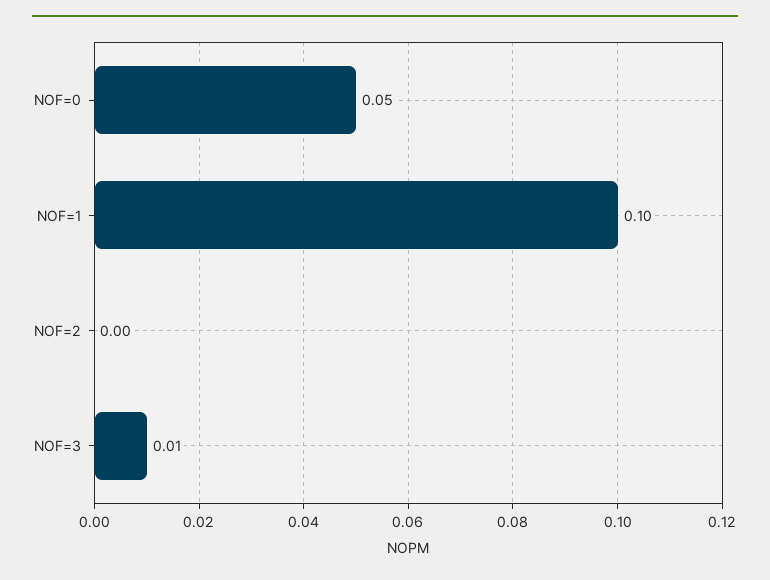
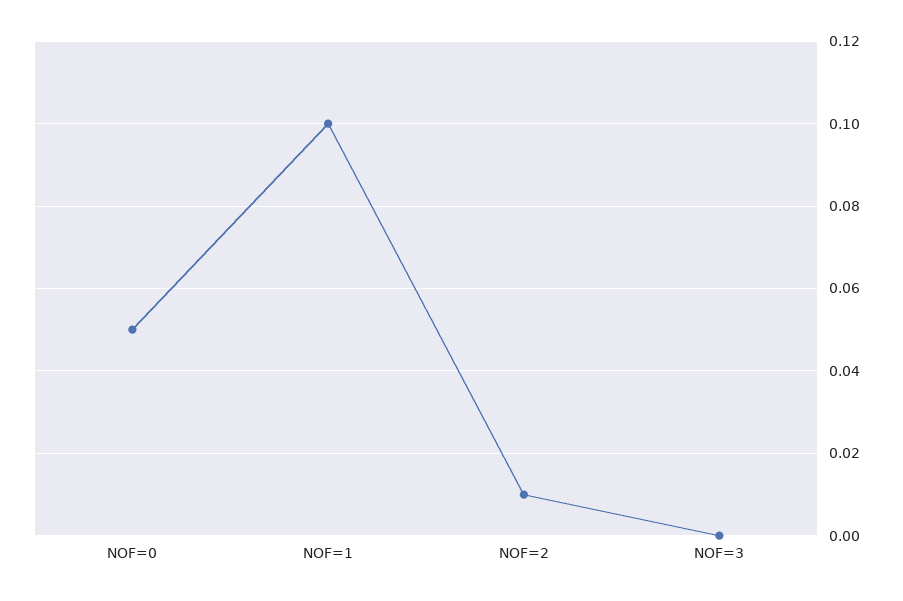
NOF=2: 0 -> 0.01
NOF=3: 0.01 -> 0

